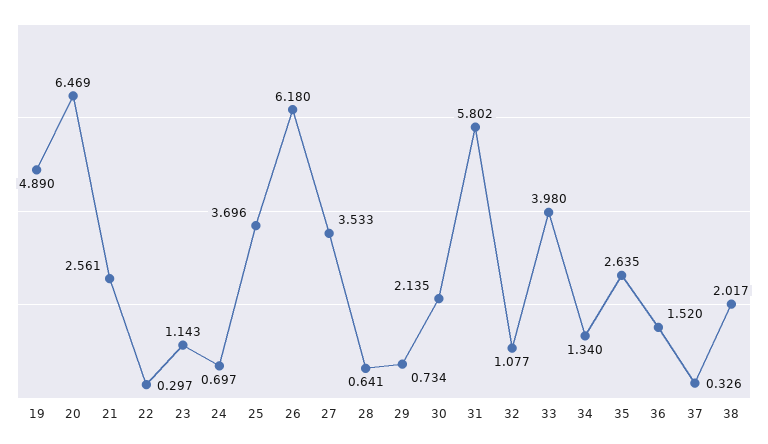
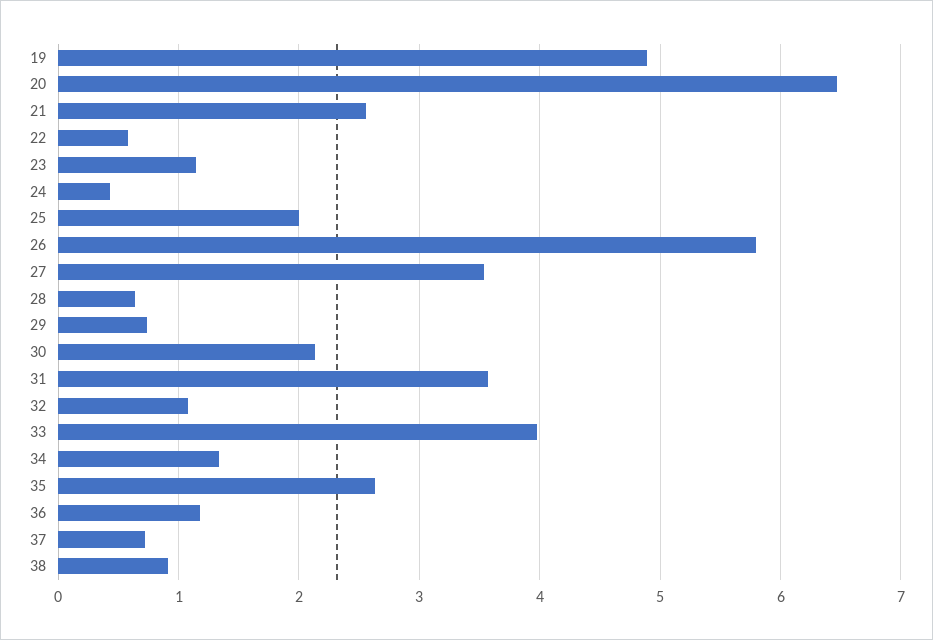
22: 0.297 -> 0.6
24: 0.697 -> 0.4
25: 3.696 -> 2
26: 6.18 -> 5.8
31: 5.802 -> 3.6
36: 1.52 -> 1.2
37: 0.326 -> 0.7
38: 2.017 -> 0.9

